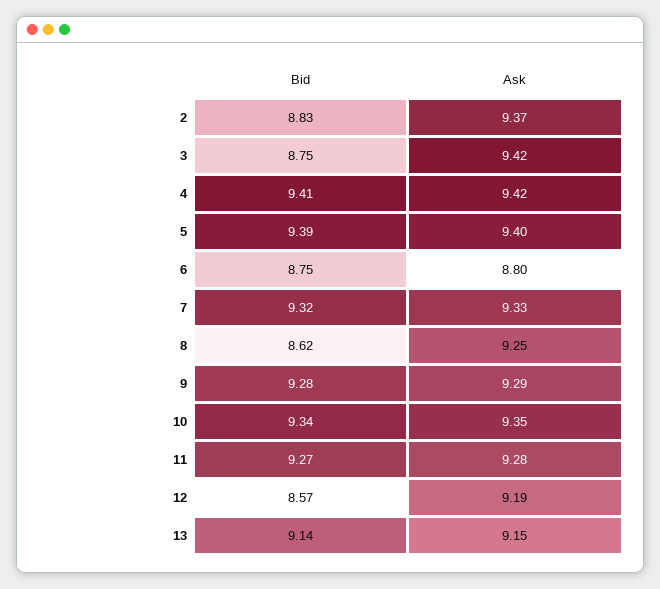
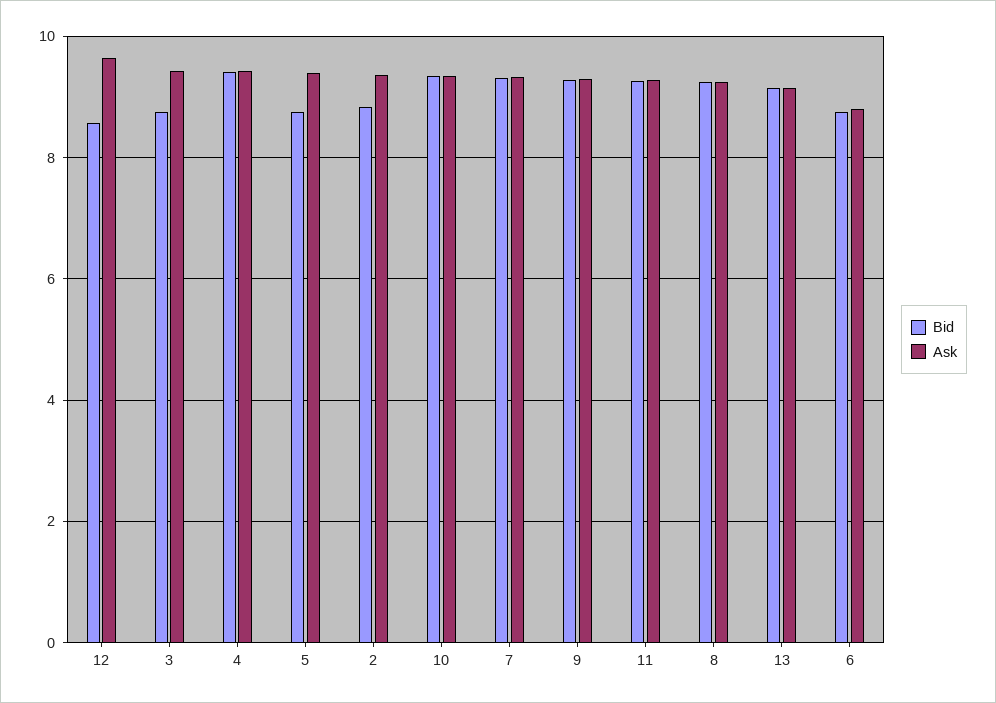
Bid, 5: 9.39 -> 8.8
Bid, 8: 8.62 -> 9.2
Ask, 12: 9.19 -> 9.6

